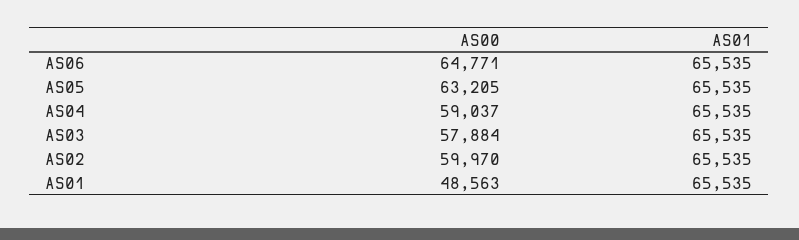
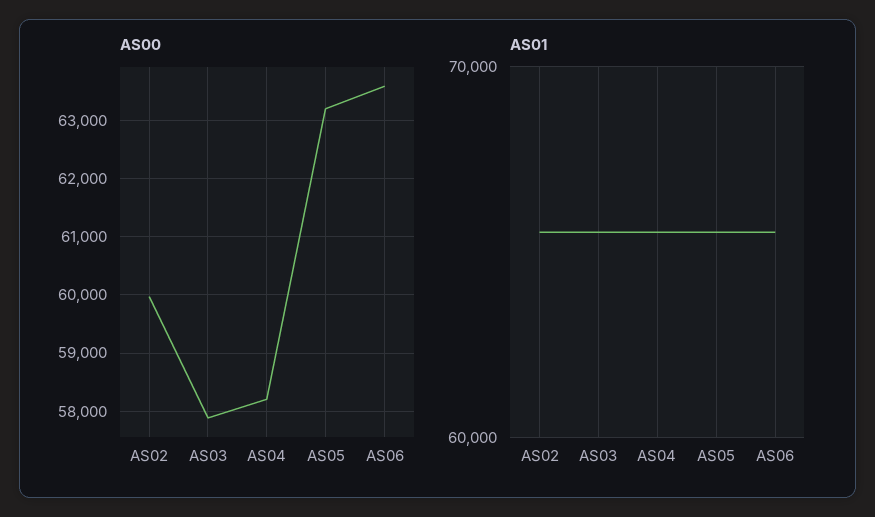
AS00, AS06: 64771 -> 63600
AS00, AS04: 59037 -> 58200
AS00, AS01: 48563 -> none
AS01, AS01: 65535 -> none

